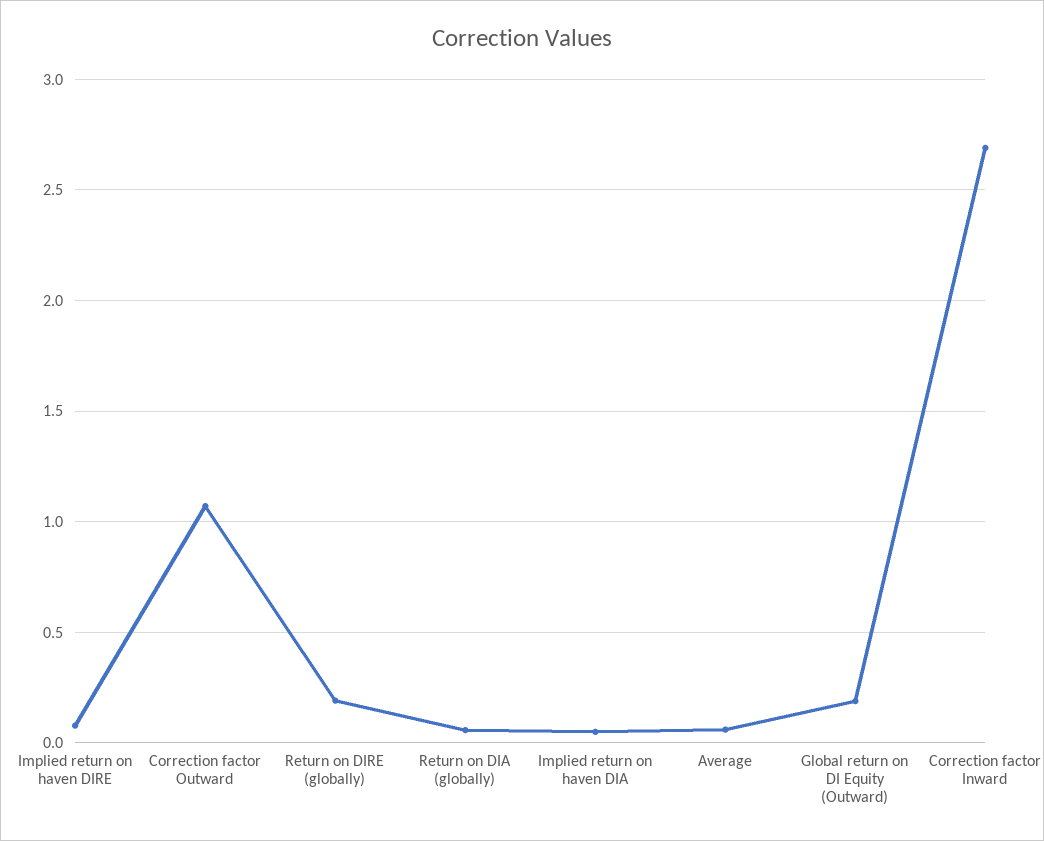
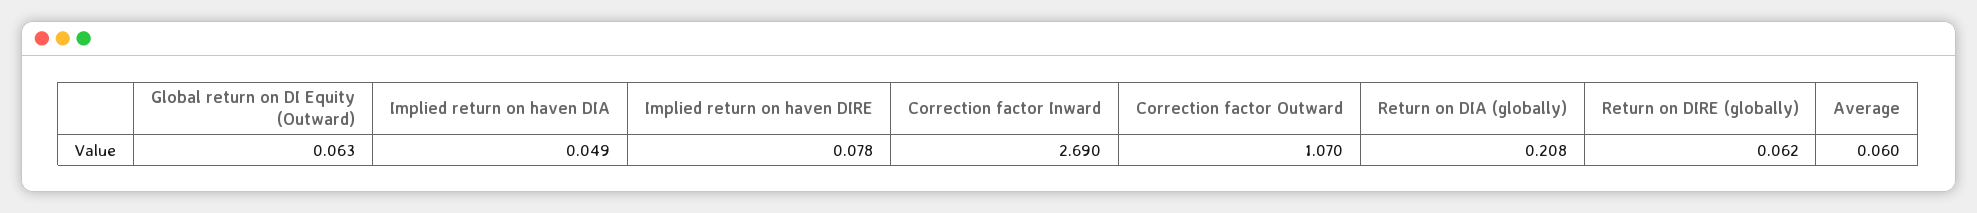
Return on DIRE (globally): 0.2 -> 0.062
Return on DIA (globally): 0.05 -> 0.208
Global return on DI Equity (Outward): 0.2 -> 0.063

